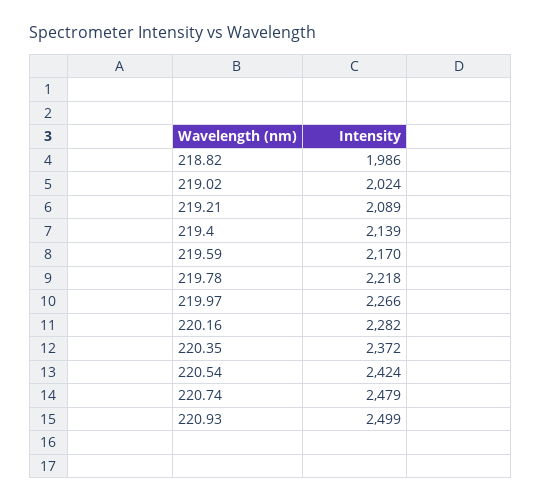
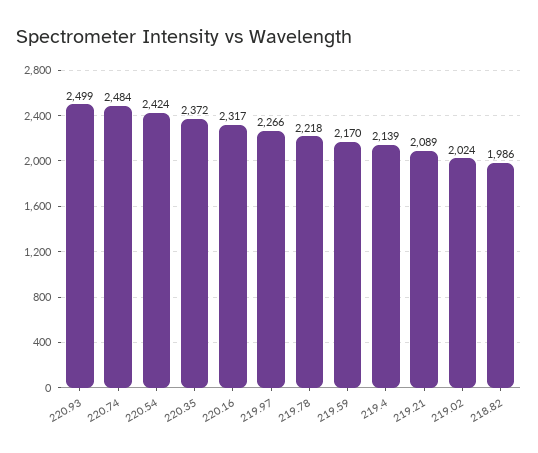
220.16: 2282 -> 2317
220.74: 2479 -> 2484

